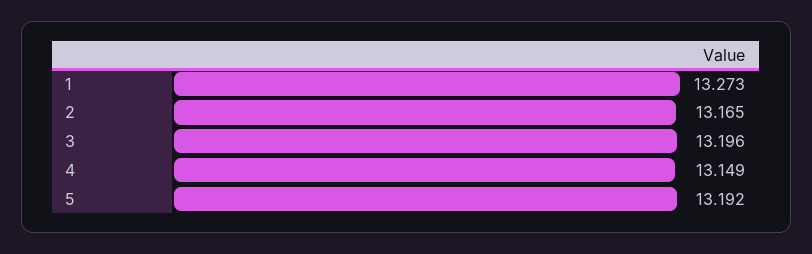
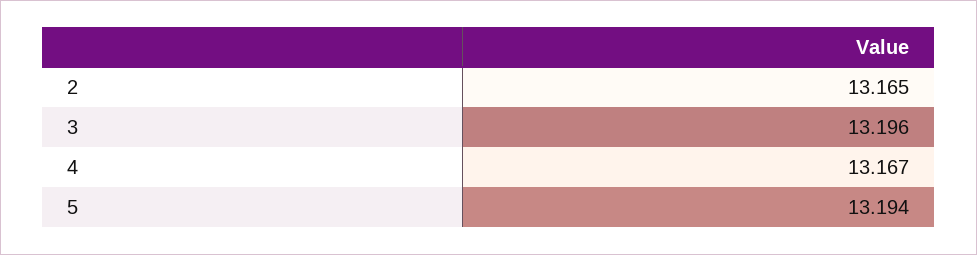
1: 13.273 -> none
4: 13.149 -> 13.167
5: 13.192 -> 13.194

